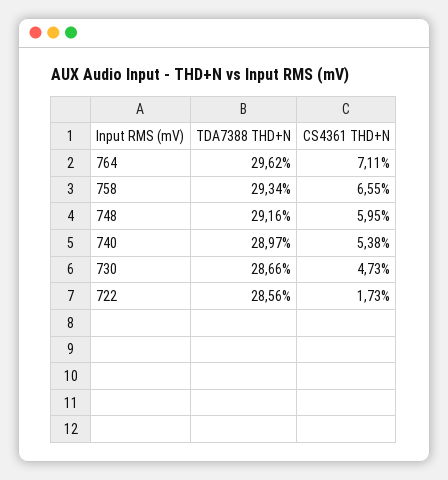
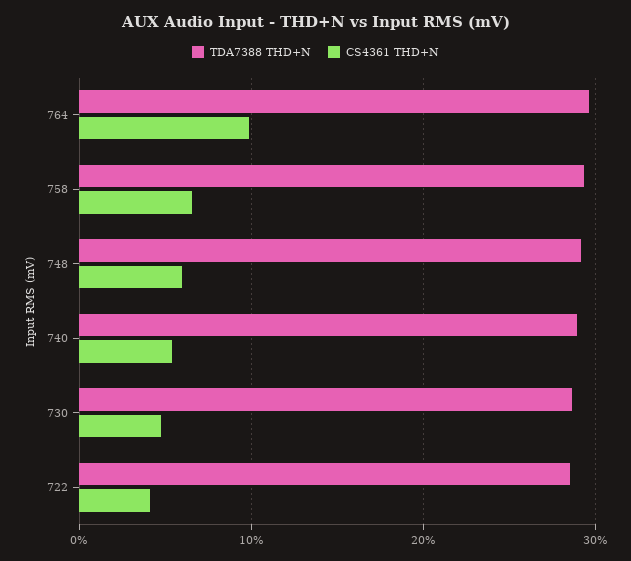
CS4361 THD+N, 764: 7.11 -> 10
CS4361 THD+N, 722: 1.73 -> 4

